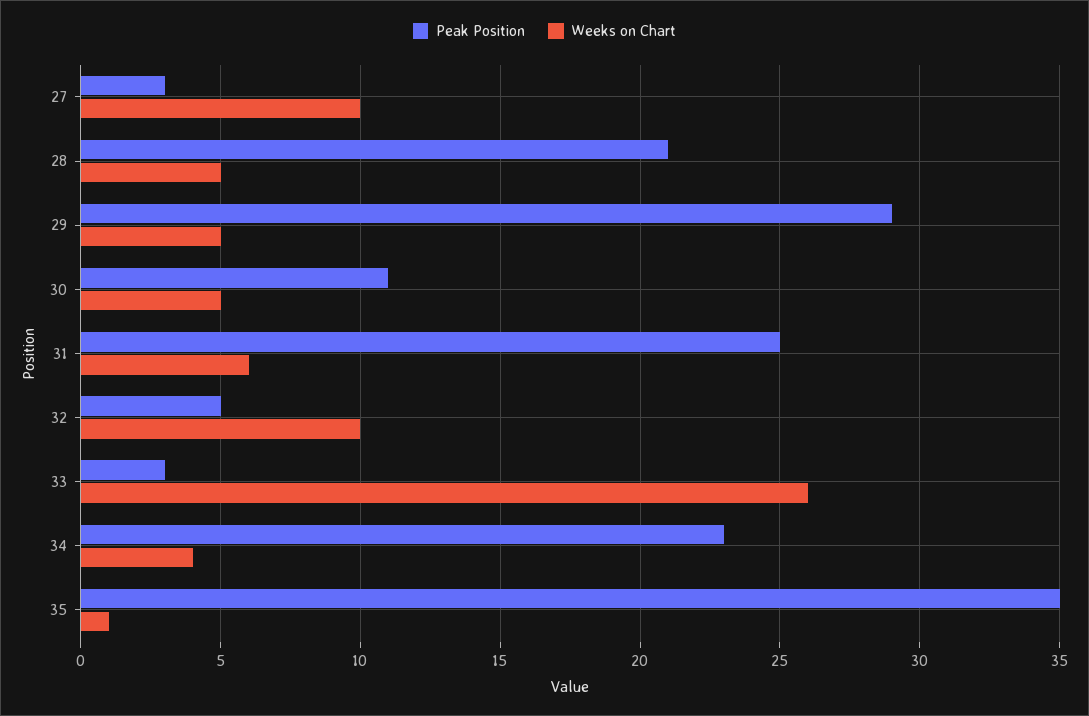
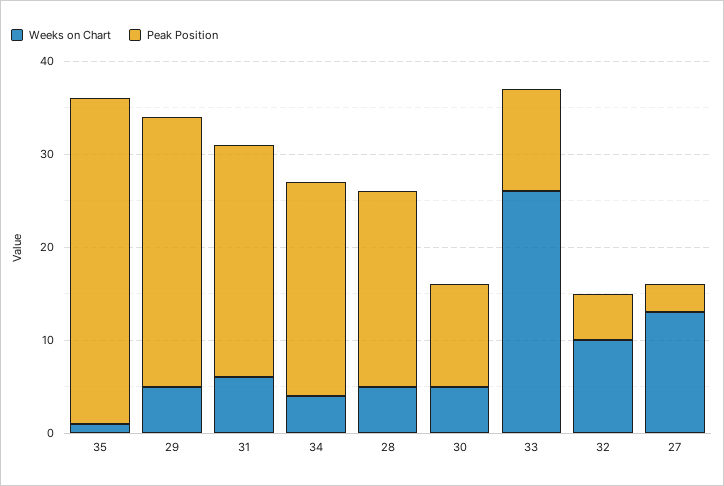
Weeks on Chart, 27: 10 -> 13
Peak Position, 33: 3 -> 11

